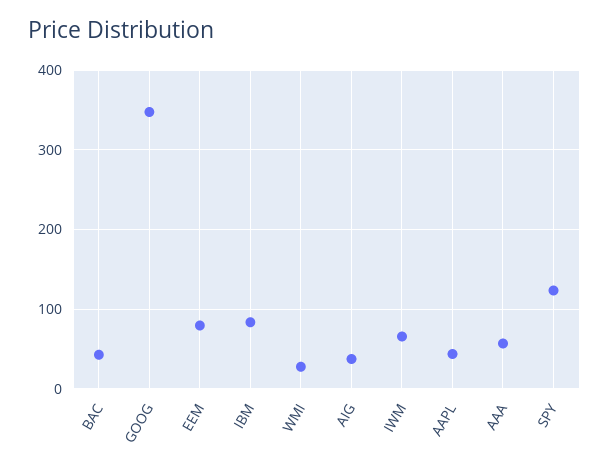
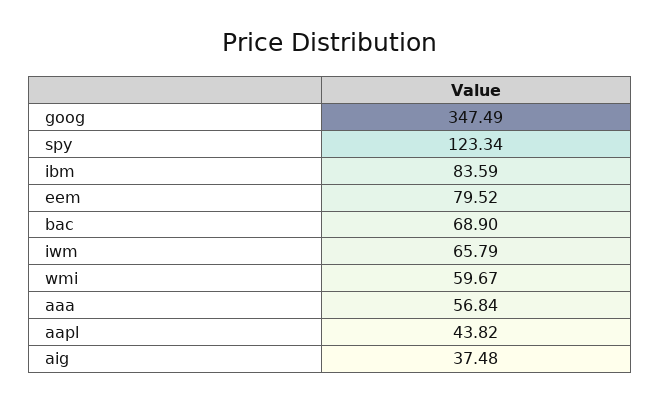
BAC: 40 -> 68.9
WMI: 30 -> 59.67

